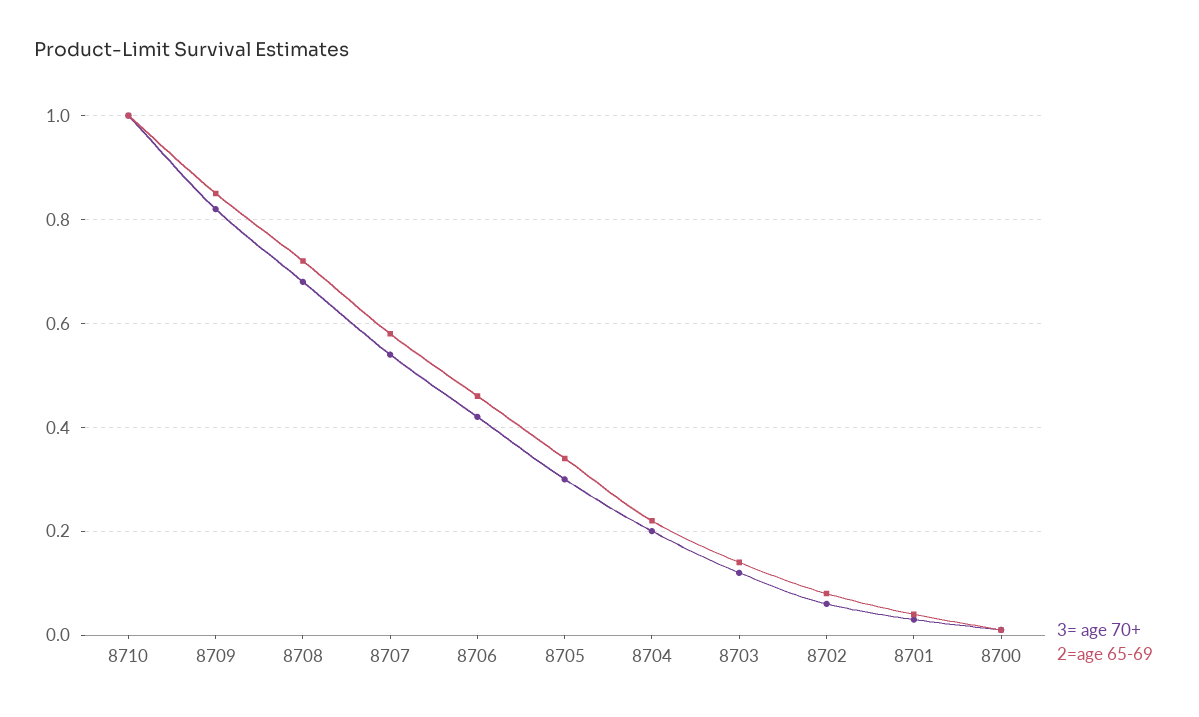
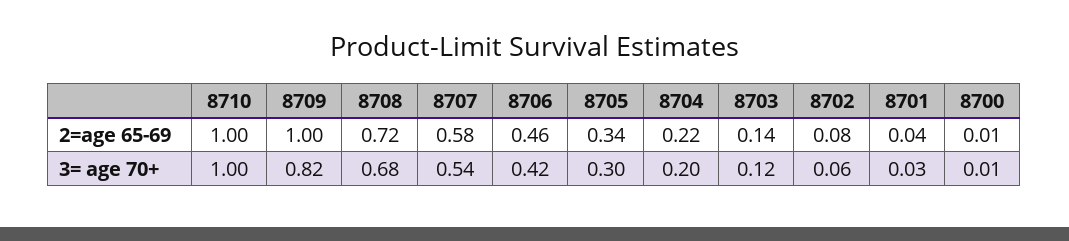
2=age 65-69, 8709: 0.85 -> 1

